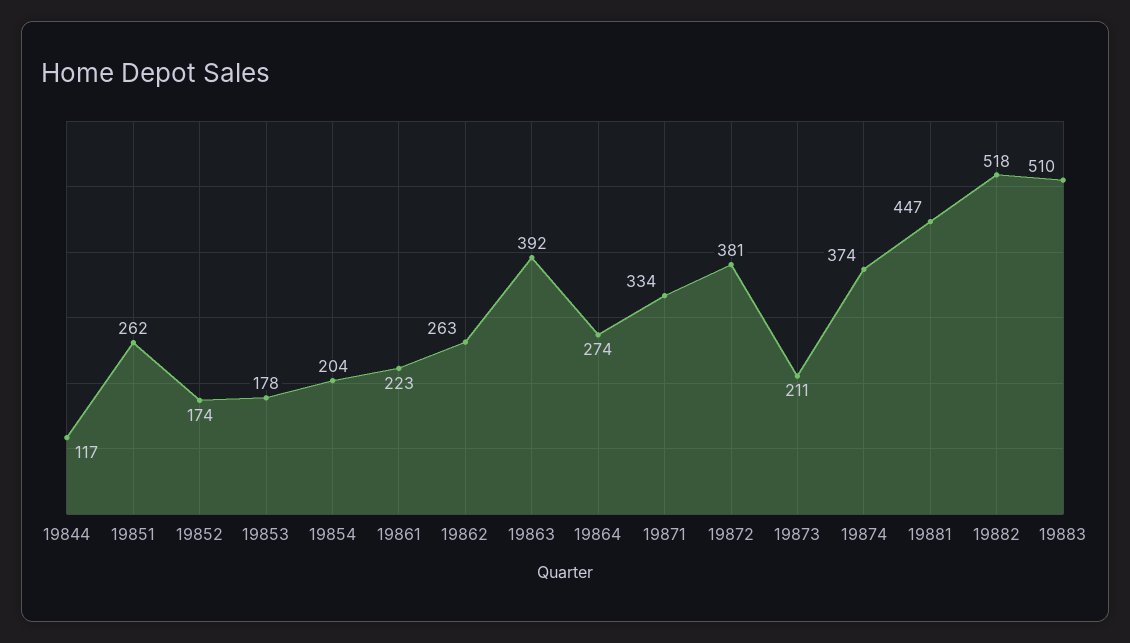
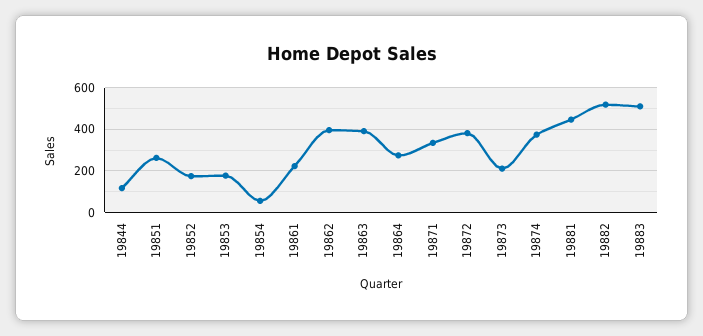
19854: 204 -> 50
19862: 263 -> 400

